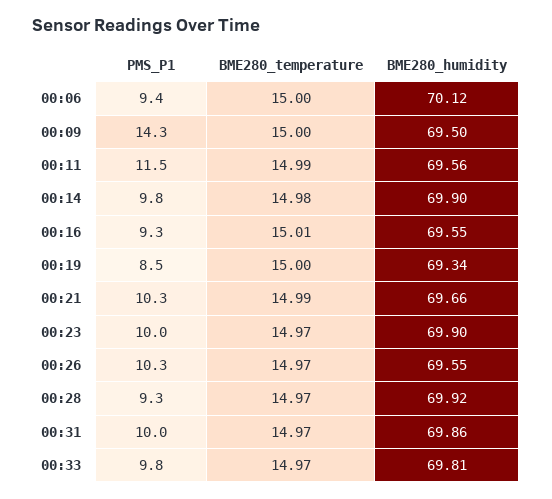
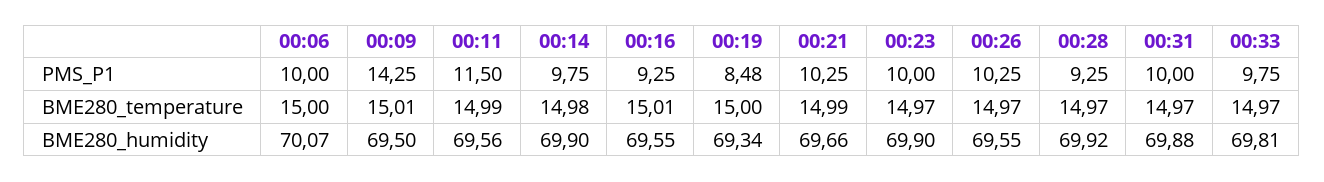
PMS_P1, 00:06: 9.4 -> 10
BME280_humidity, 00:06: 70.12 -> 70.07
BME280_temperature, 00:09: 15 -> 15.01
BME280_humidity, 00:31: 69.86 -> 69.88

